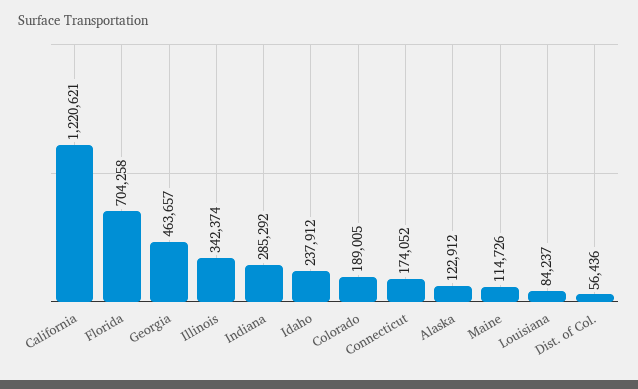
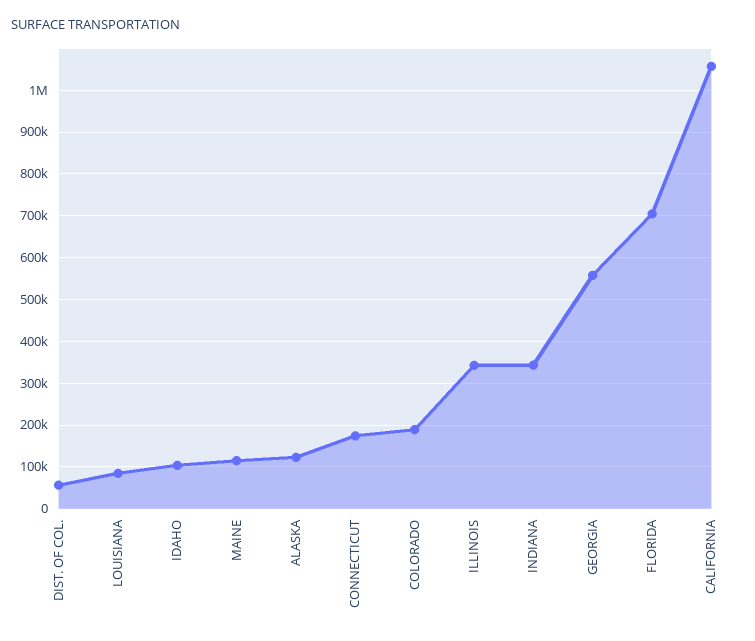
California: 1220621 -> 1060000
Georgia: 463657 -> 560000
Indiana: 285292 -> 340000
Idaho: 237912 -> 100000

